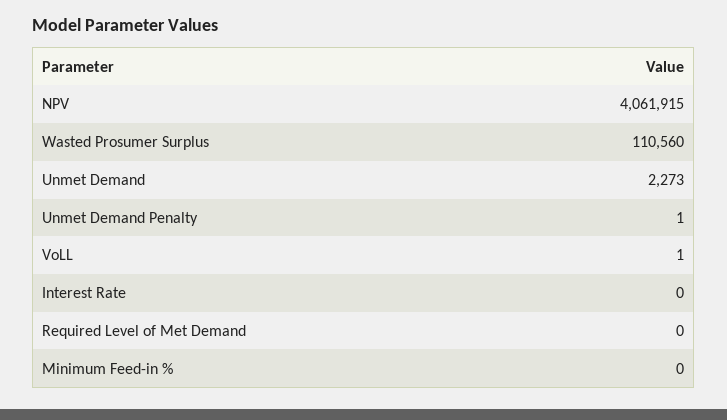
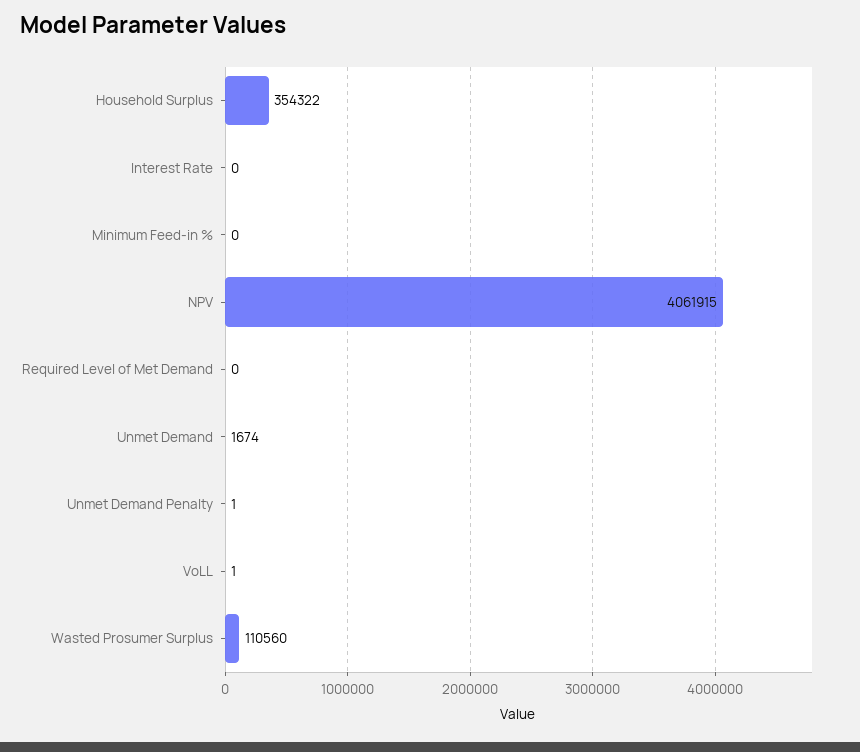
Unmet Demand: 2273 -> 1674
Household Surplus: none -> 354322

